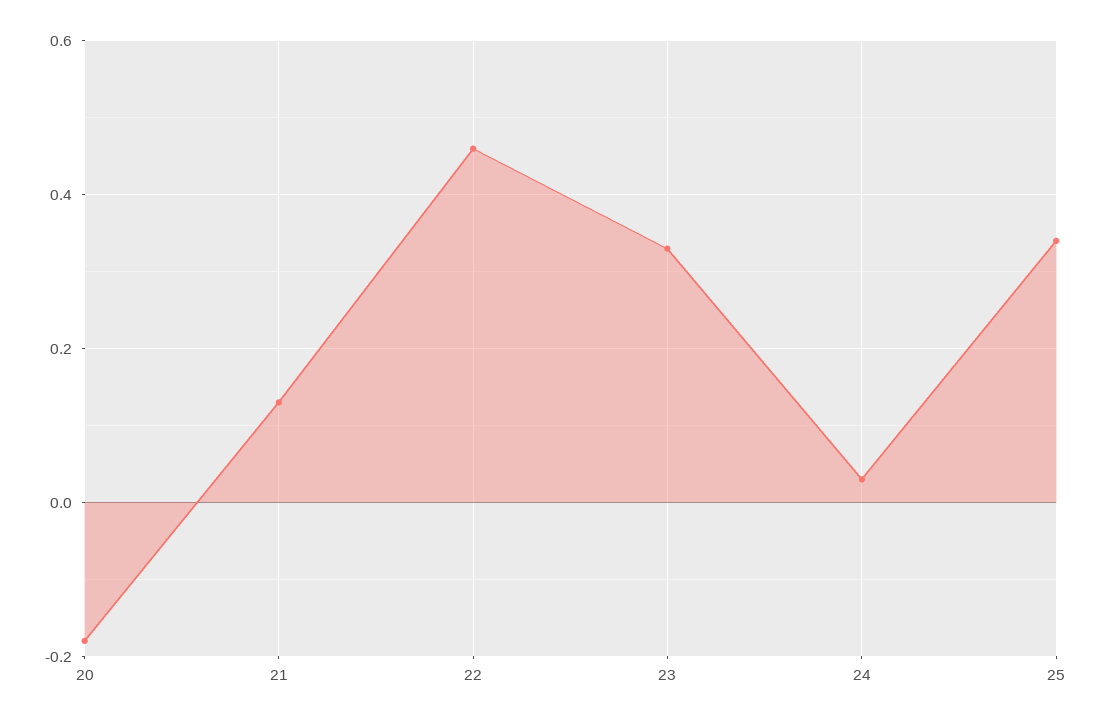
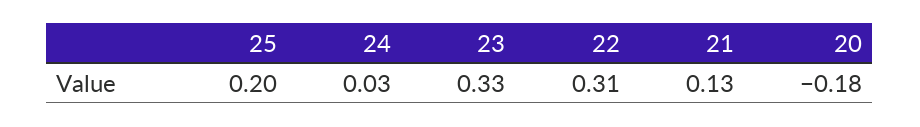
22: 0.45 -> 0.31
25: 0.35 -> 0.2

